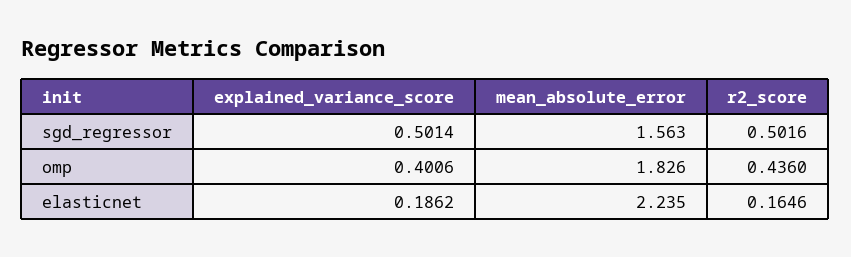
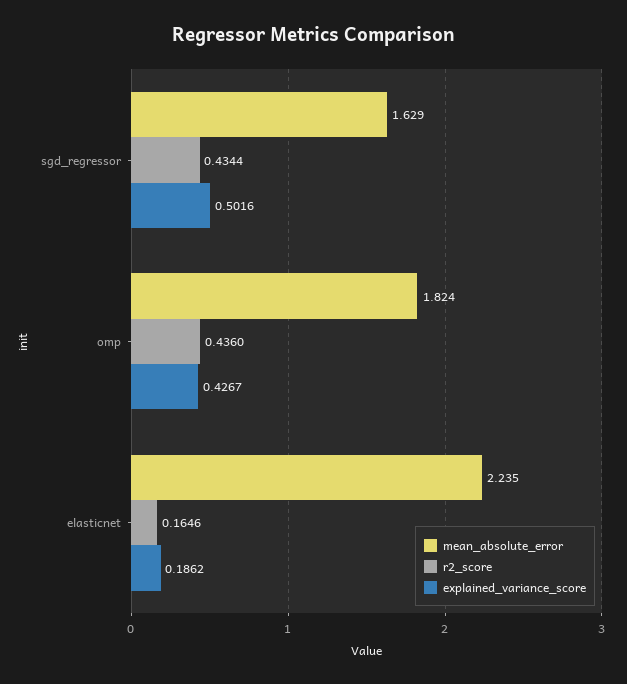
explained_variance_score, sgd_regressor: 0.5014 -> 0.5016
mean_absolute_error, sgd_regressor: 1.563 -> 1.629
r2_score, sgd_regressor: 0.5016 -> 0.4344
explained_variance_score, omp: 0.4006 -> 0.4267
mean_absolute_error, omp: 1.826 -> 1.824

